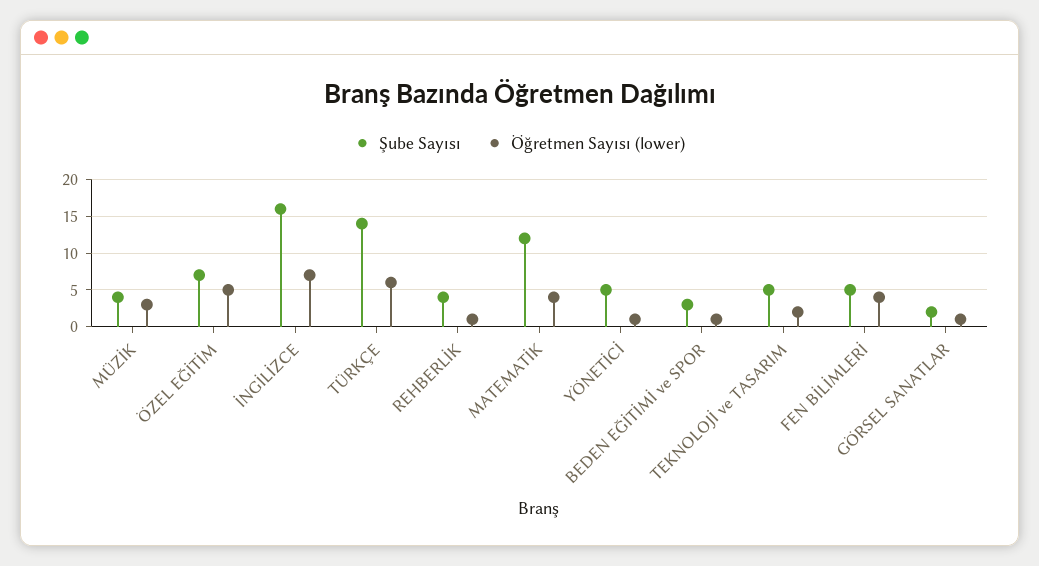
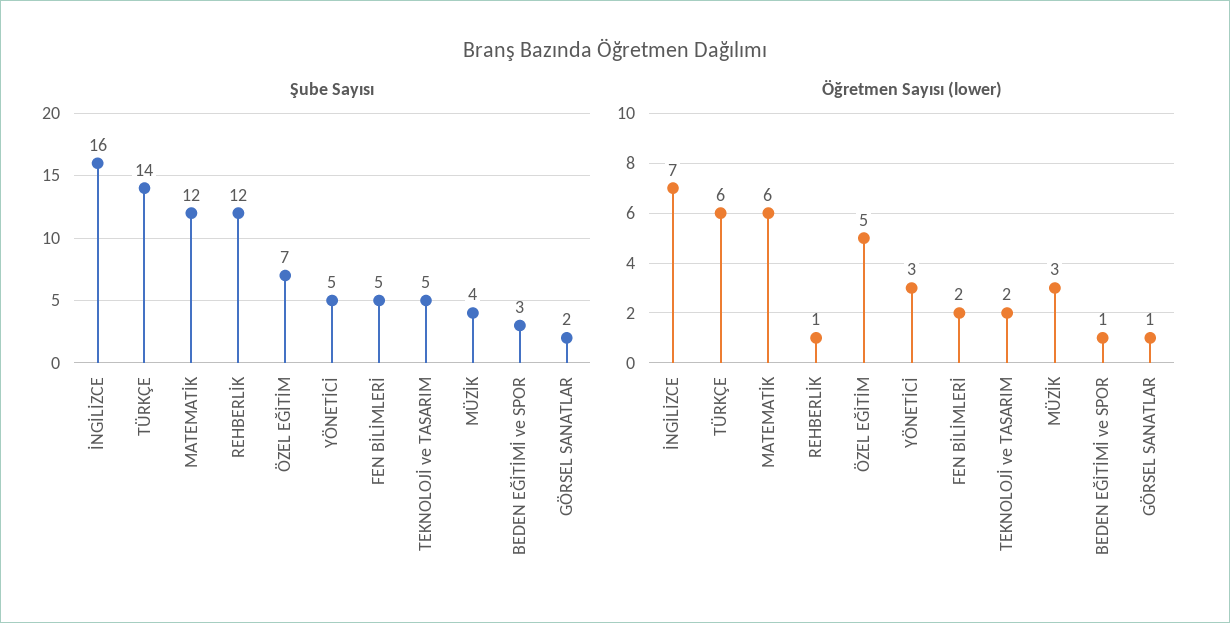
Şube Sayısı, REHBERLİK: 4 -> 12
Öğretmen Sayısı (lower), MATEMATİK: 4 -> 6
Öğretmen Sayısı (lower), YÖNETİCİ: 1 -> 3
Öğretmen Sayısı (lower), FEN BİLİMLERİ: 4 -> 2

